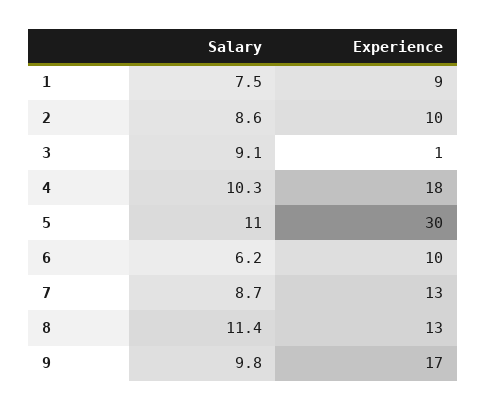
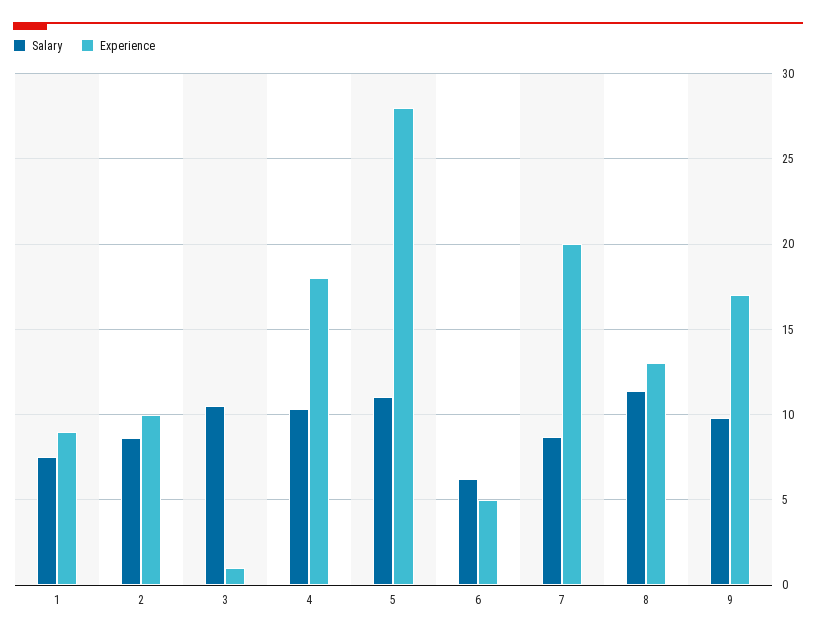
Salary, 3: 9.1 -> 10.5
Experience, 5: 30 -> 28
Experience, 6: 10 -> 5
Experience, 7: 13 -> 20

